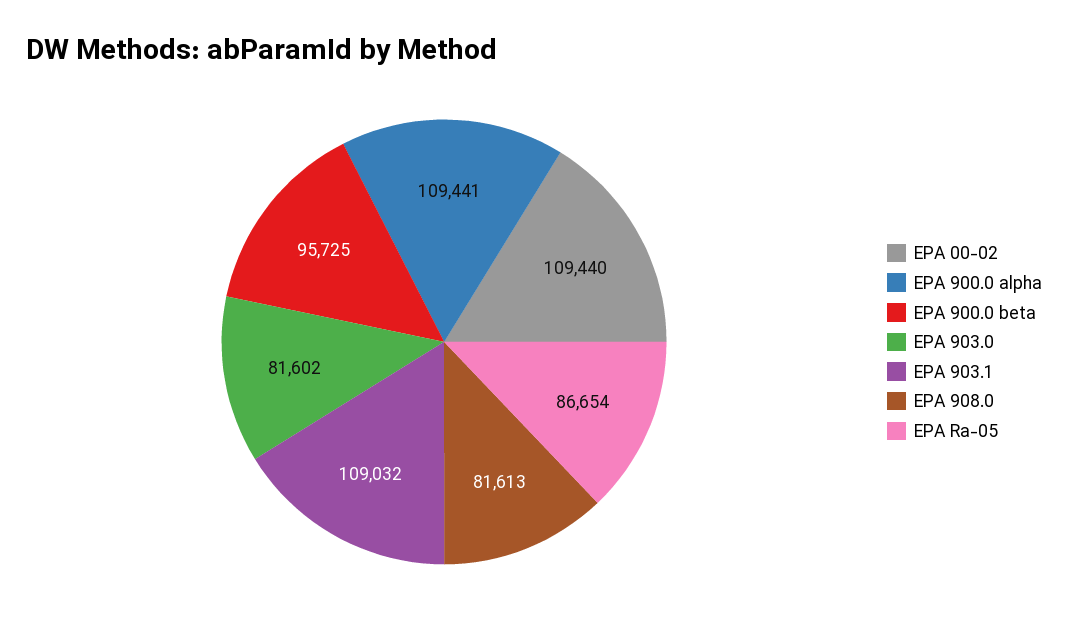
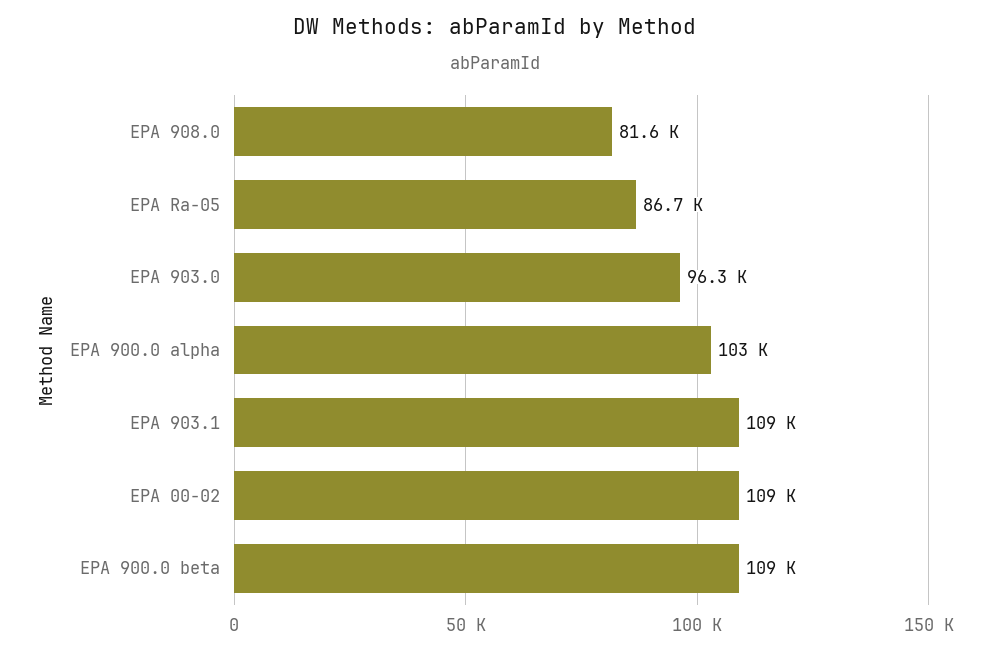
EPA 900.0 alpha: 109441 -> 103000
EPA 900.0 beta: 95725 -> 109000
EPA 903.0: 81602 -> 96300

